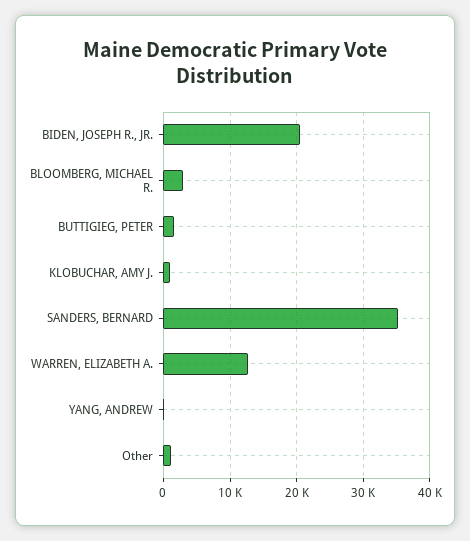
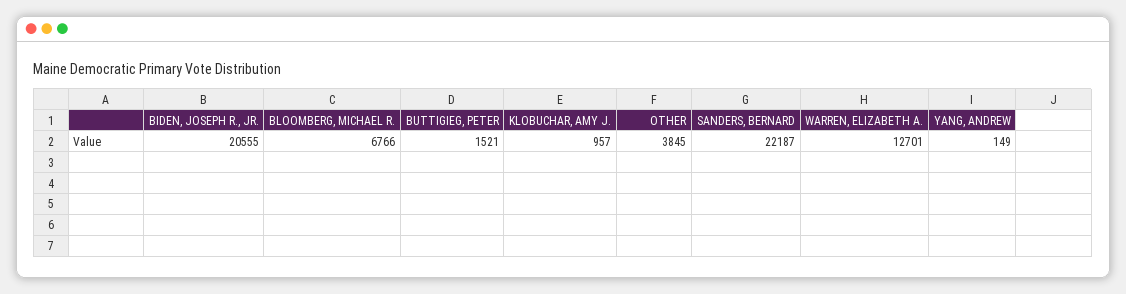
BLOOMBERG, MICHAEL R.: 3000 -> 6766
SANDERS, BERNARD: 35000 -> 22187
Other: 1000 -> 3845

